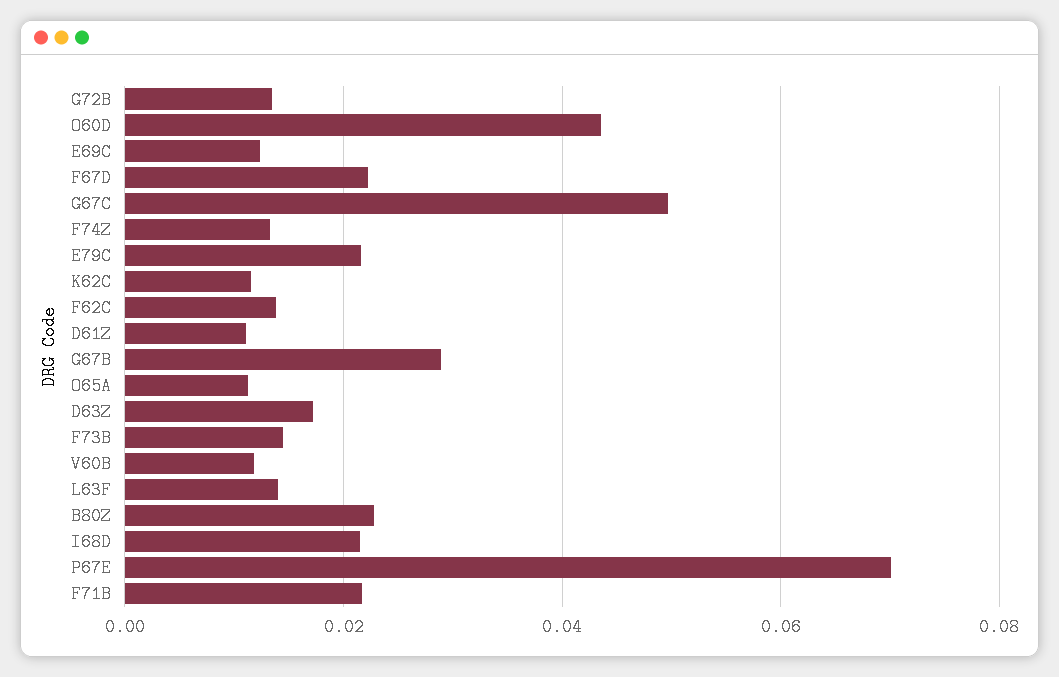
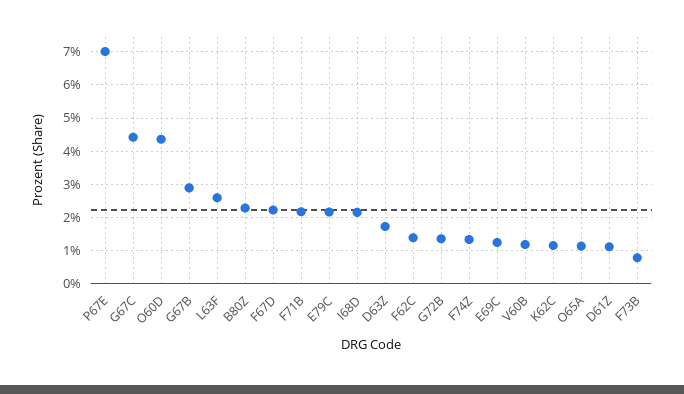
G67C: 0.05 -> 0.044
F73B: 0.014 -> 0.008
L63F: 0.014 -> 0.026

